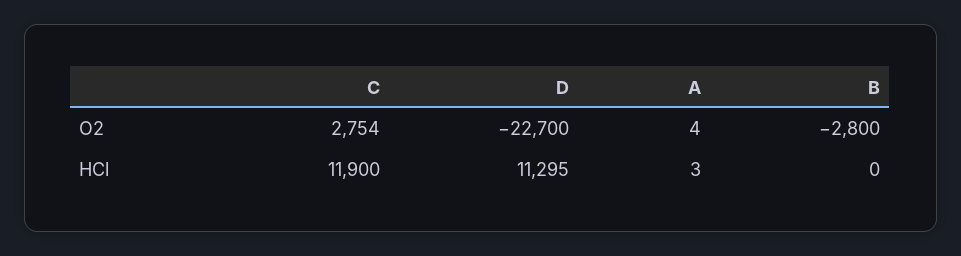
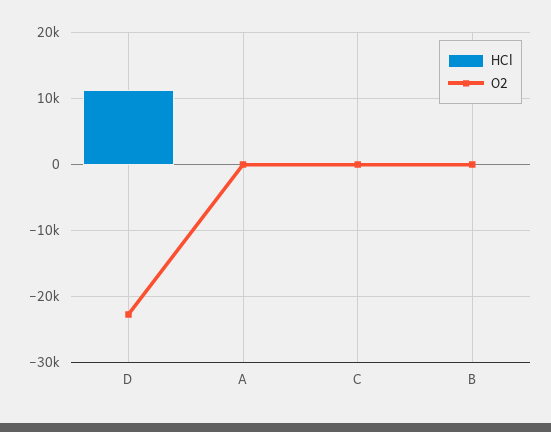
O2, C: 2754 -> 0
O2, B: -2800 -> 0
HCl, C: 11900 -> 0

